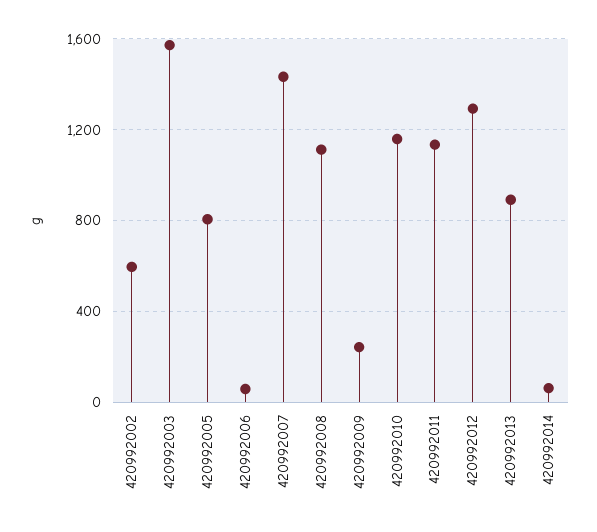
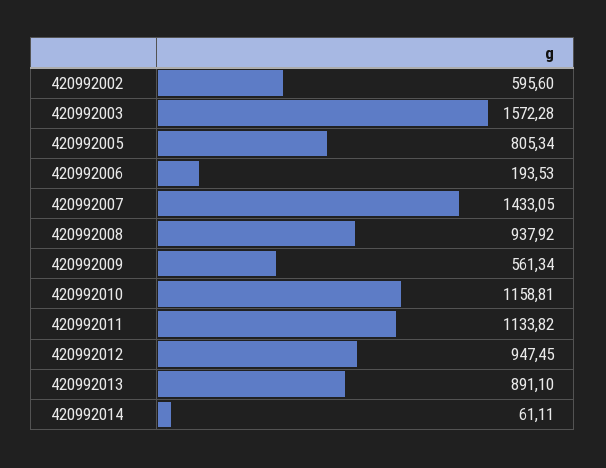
420992006: 50 -> 193.53
420992008: 1100 -> 937.92
420992009: 250 -> 561.34
420992012: 1300 -> 947.45

